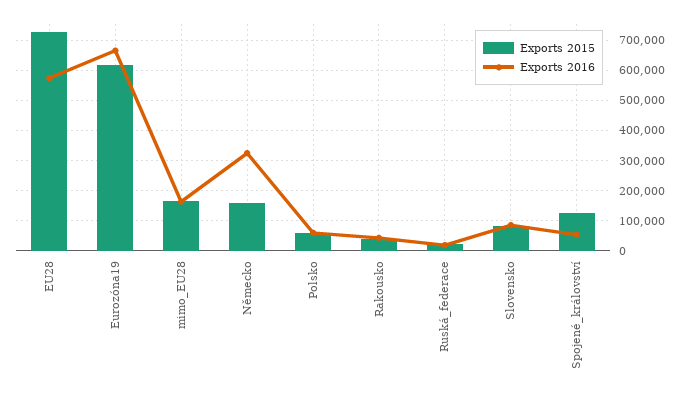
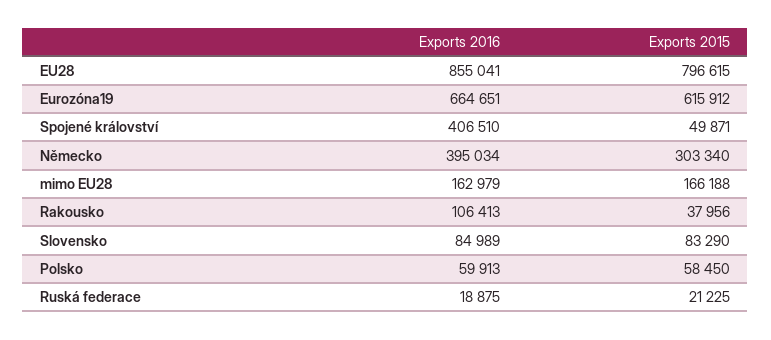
Exports 2015, EU28: 720000 -> 796615
Exports 2016, EU28: 580000 -> 855041
Exports 2015, Německo: 160000 -> 303340
Exports 2016, Německo: 320000 -> 395034
Exports 2016, Rakousko: 40000 -> 106413
Exports 2015, Spojené_království: 120000 -> 49871
Exports 2016, Spojené_království: 60000 -> 406510

